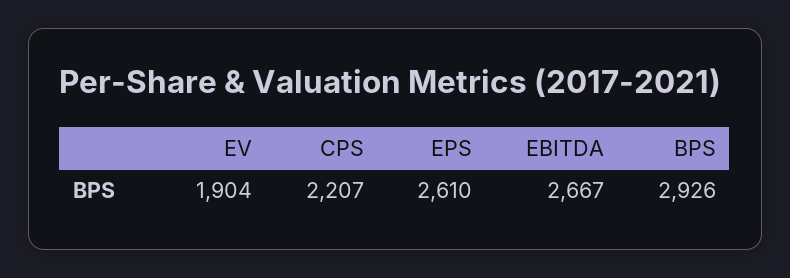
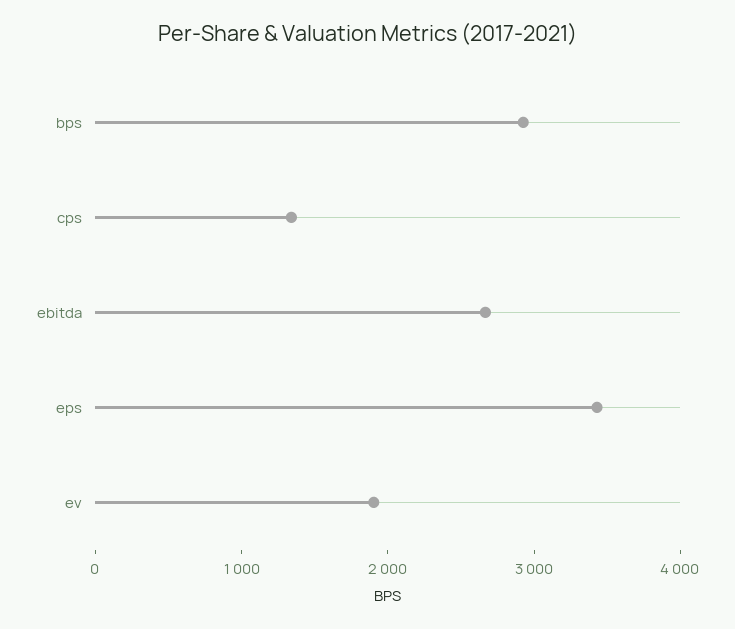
CPS: 2207 -> 1400
EPS: 2610 -> 3400

